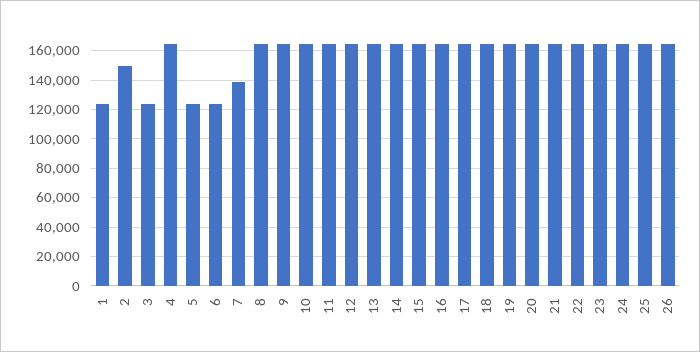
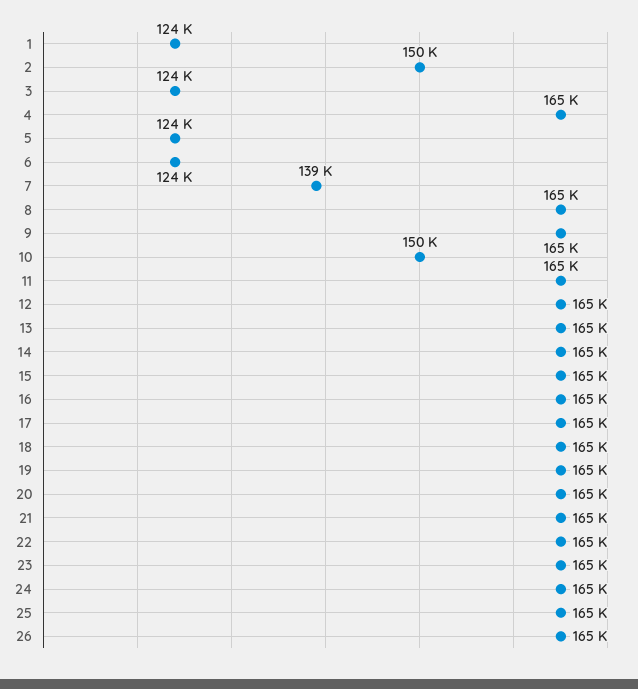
10: 165000 -> 150000

